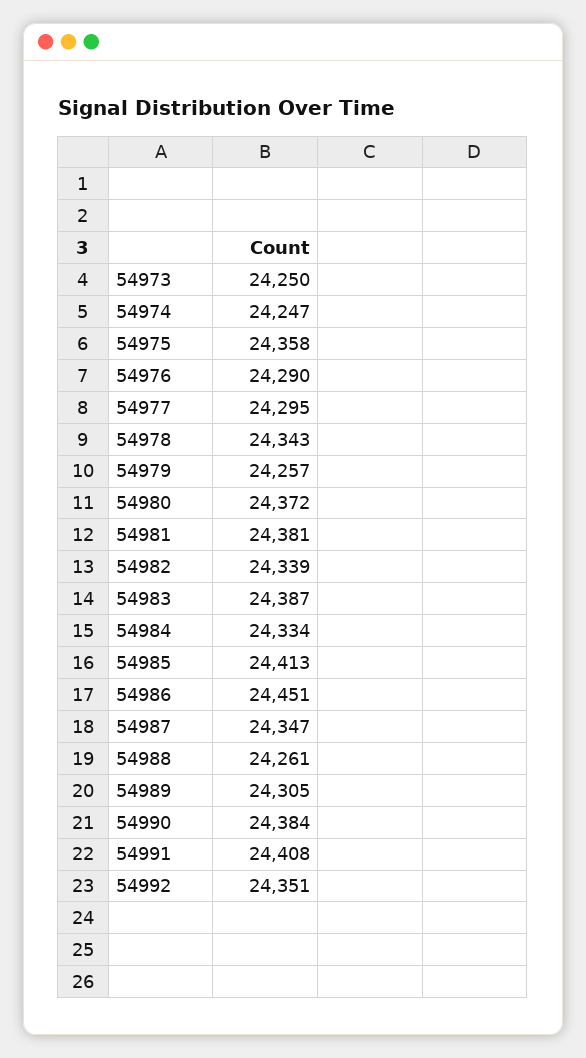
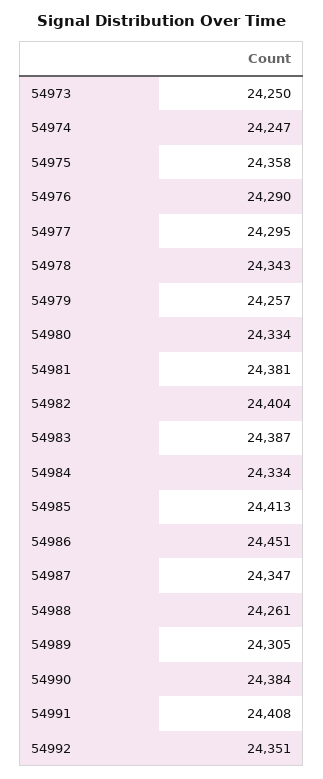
54980: 24372 -> 24334
54982: 24339 -> 24404

